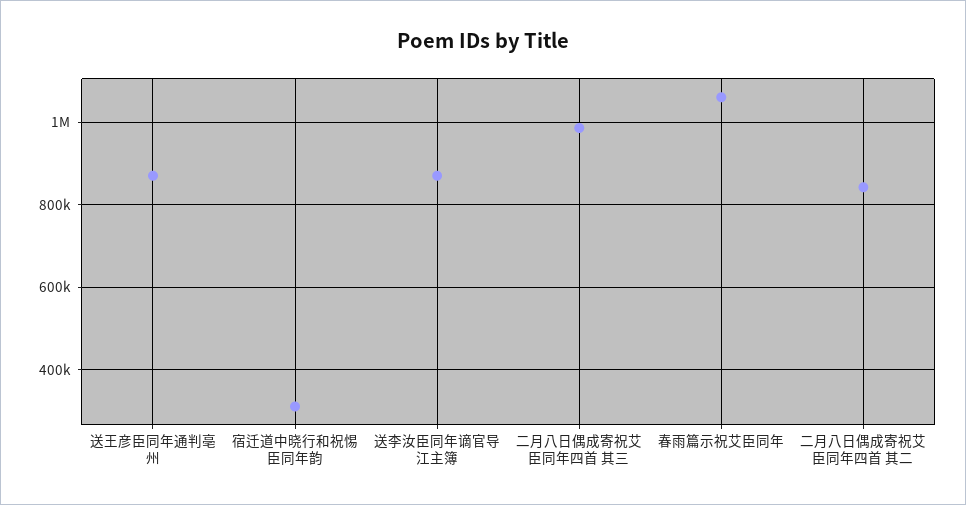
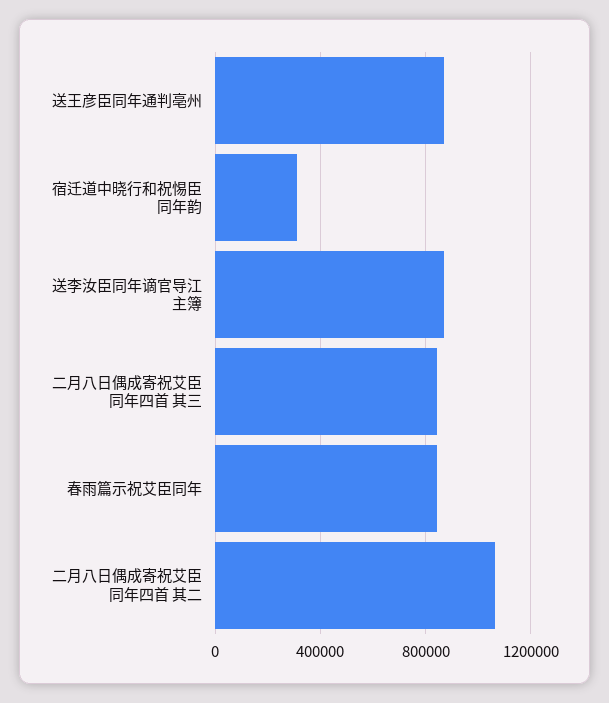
二月八日偶成寄祝艾臣同年四首 其三: 980000 -> 850000
春雨篇示祝艾臣同年: 1060000 -> 850000
二月八日偶成寄祝艾臣同年四首 其二: 840000 -> 1050000

